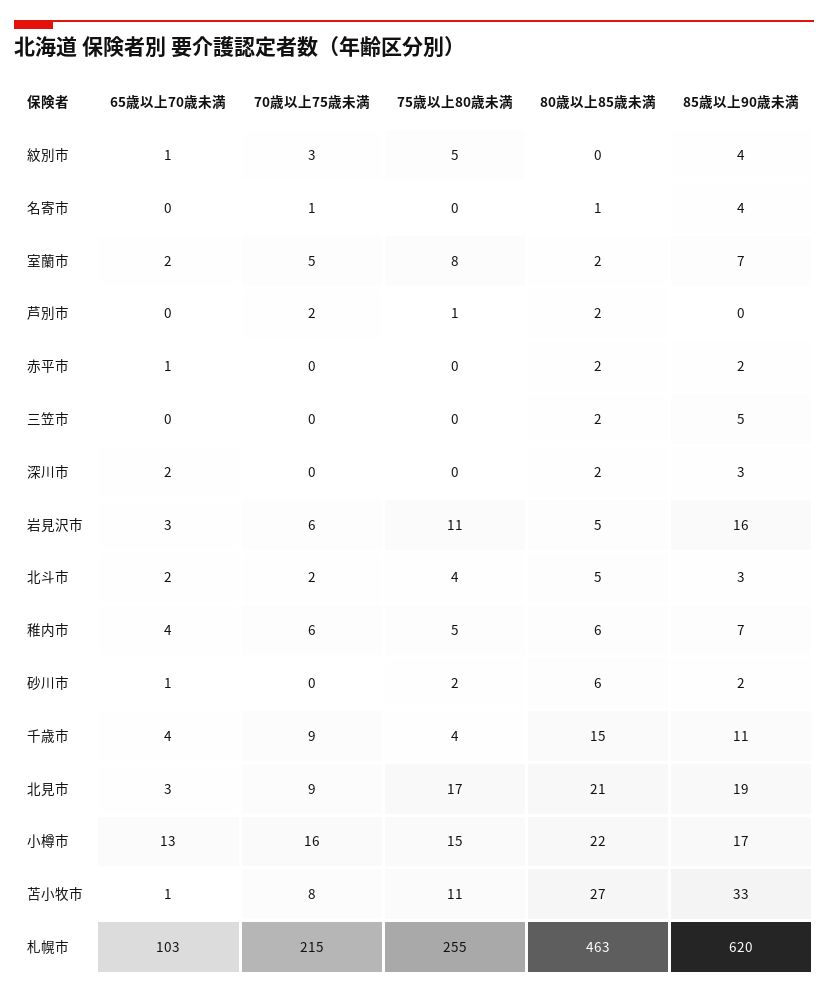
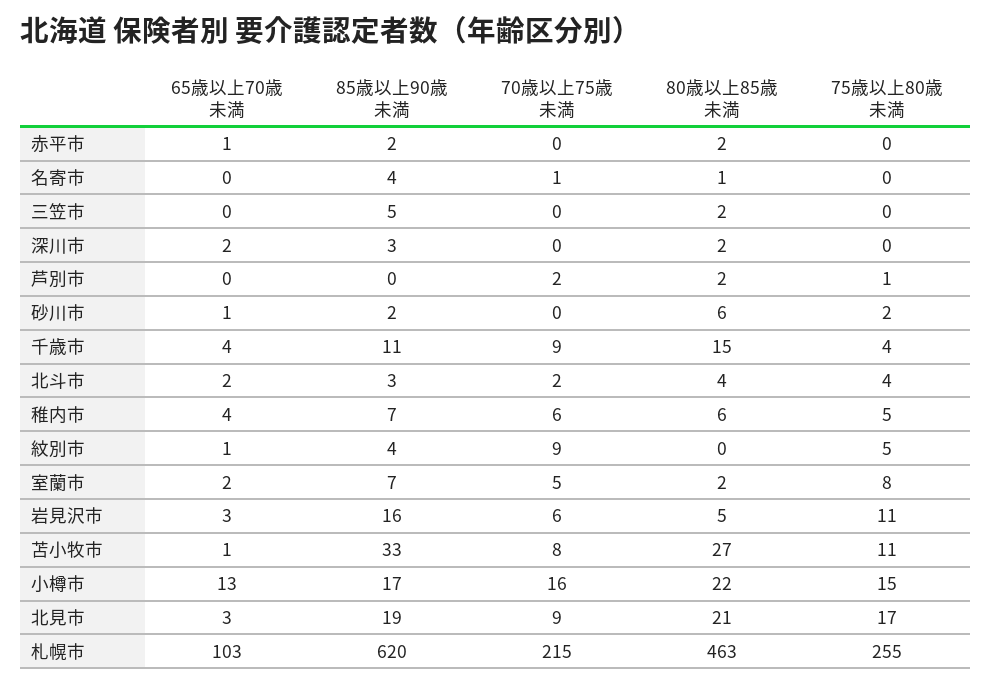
70歳以上75歳未満, 紋別市: 3 -> 9
80歳以上85歳未満, 北斗市: 5 -> 4

